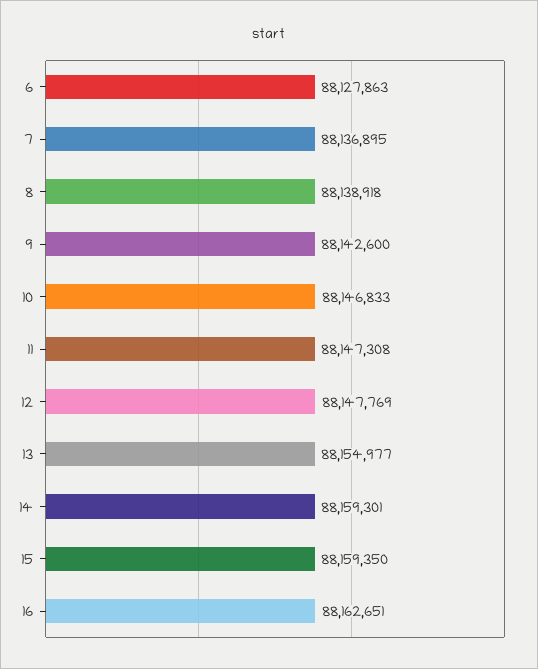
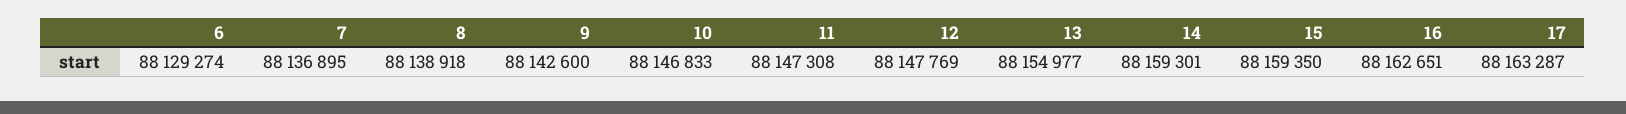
6: 88127863 -> 88129274
17: none -> 88163287

